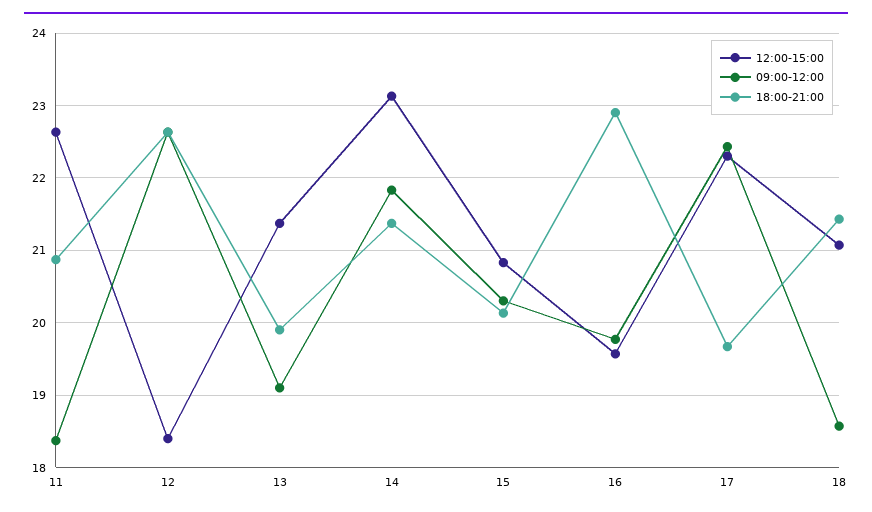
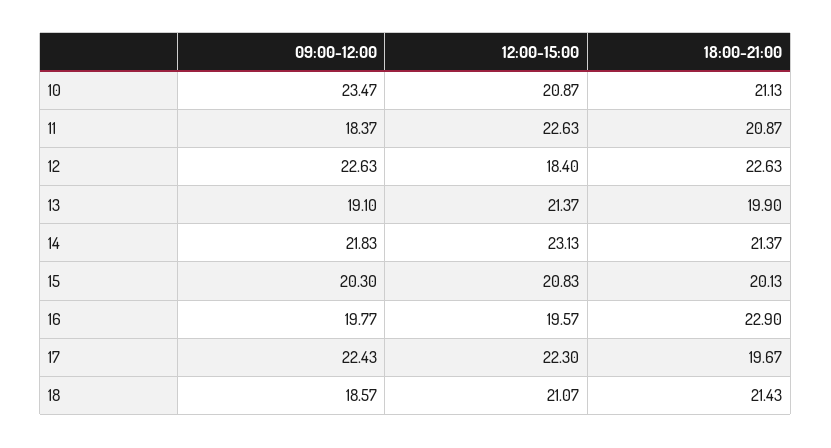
09:00-12:00, 10: none -> 23.47
12:00-15:00, 10: none -> 20.87
18:00-21:00, 10: none -> 21.13

